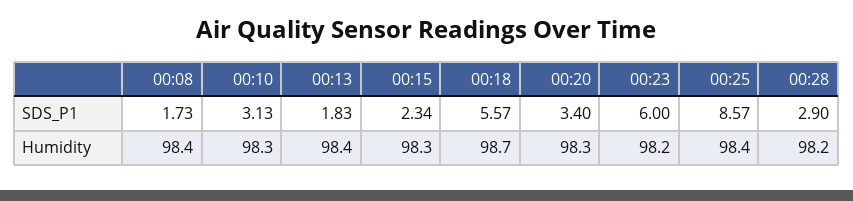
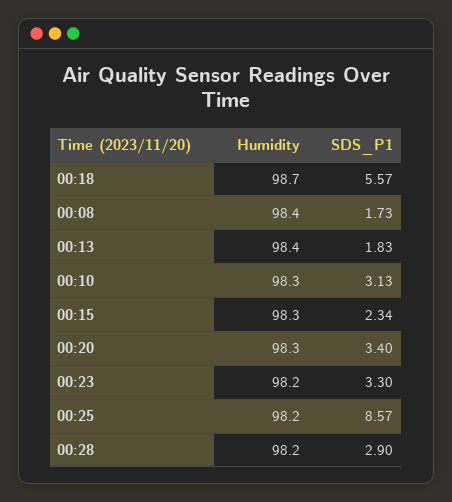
00:23, SDS_P1: 6 -> 3.3
00:25, Humidity: 98.4 -> 98.2

